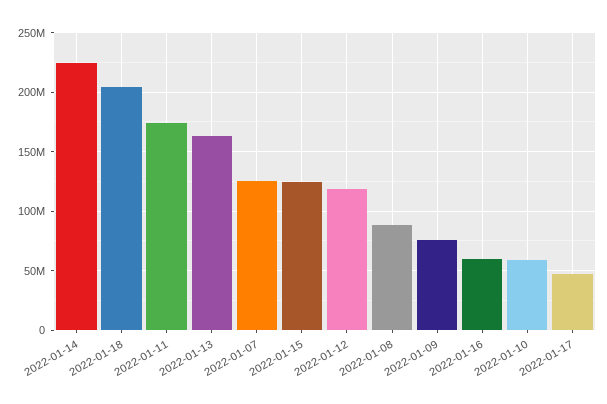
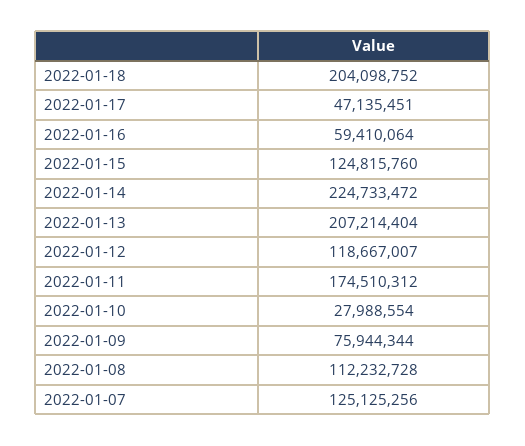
2022-01-13: 160000000 -> 207214404
2022-01-08: 90000000 -> 112232728
2022-01-10: 60000000 -> 27988554

